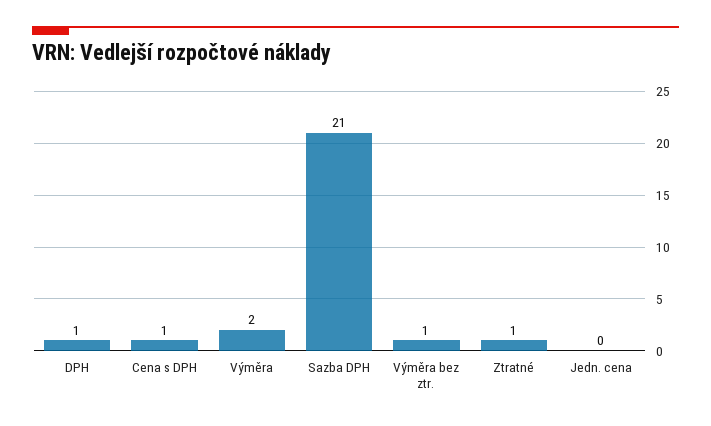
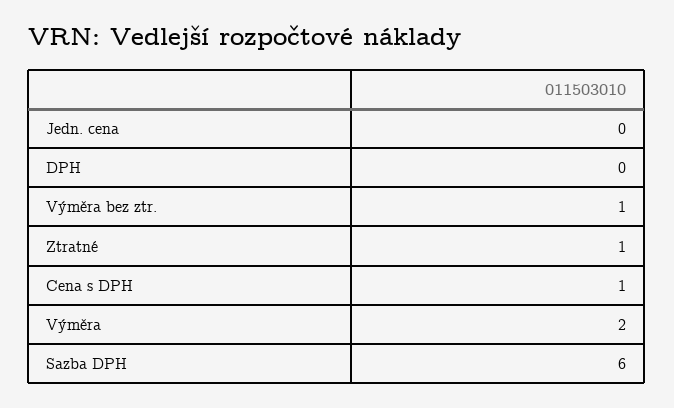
DPH: 1 -> 0
Sazba DPH: 21 -> 6

